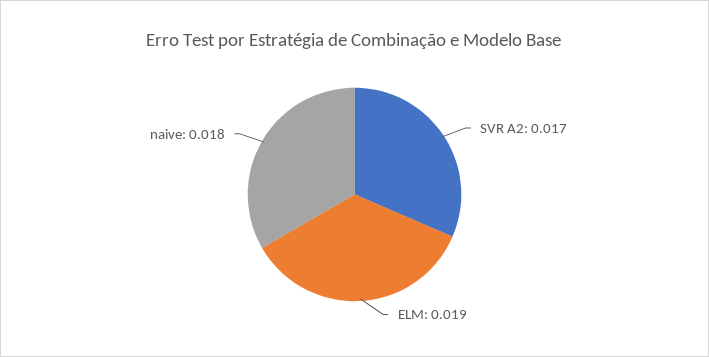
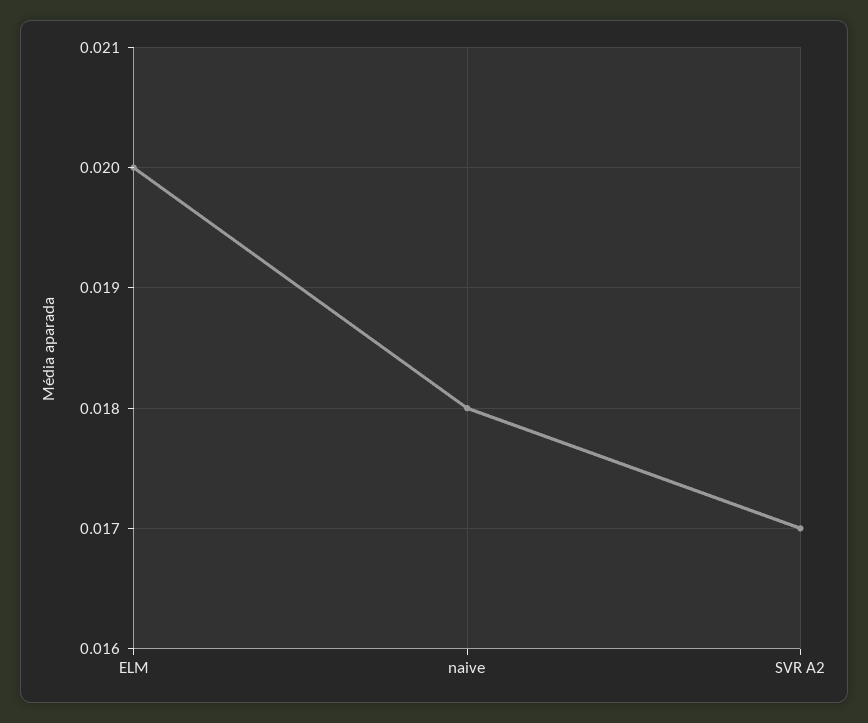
ELM: 0.019 -> 0.02

